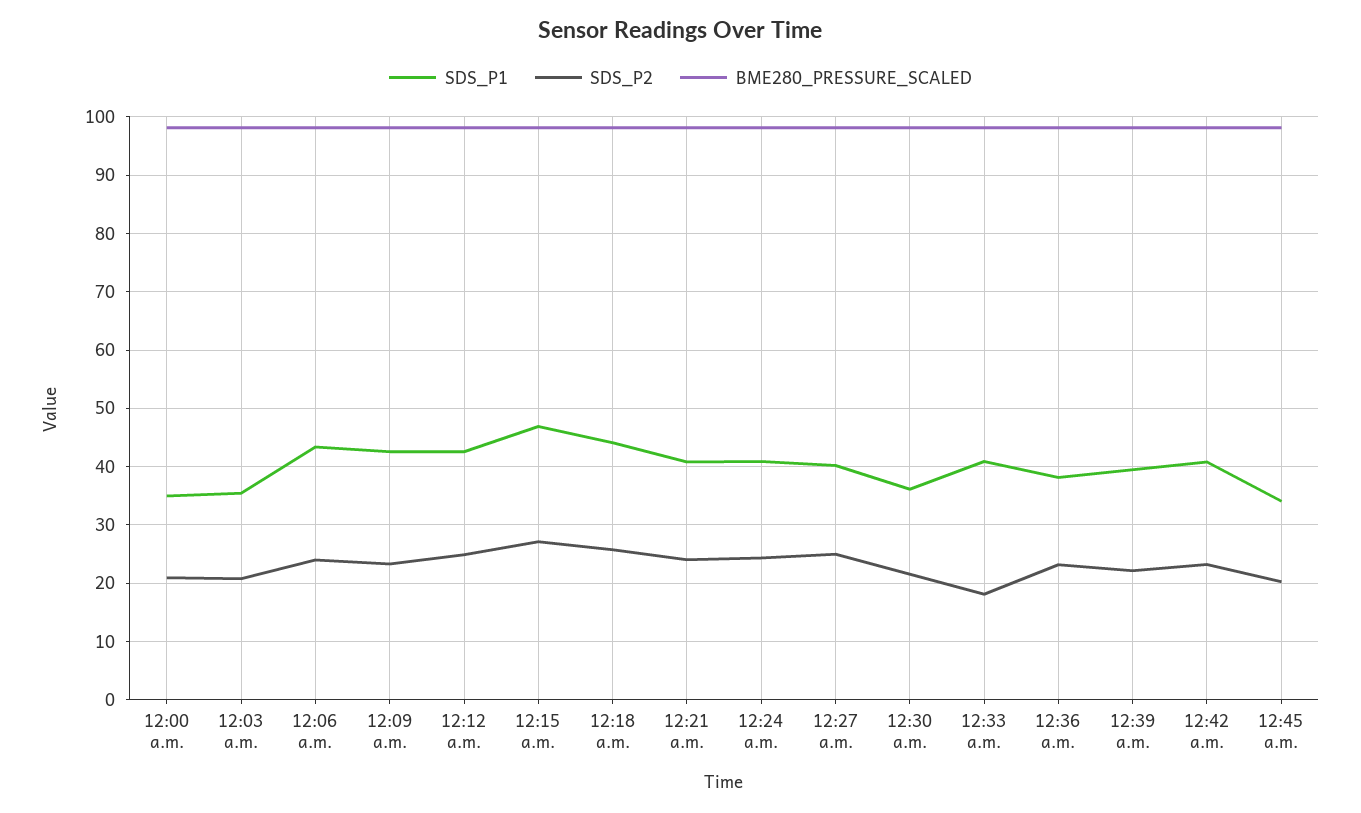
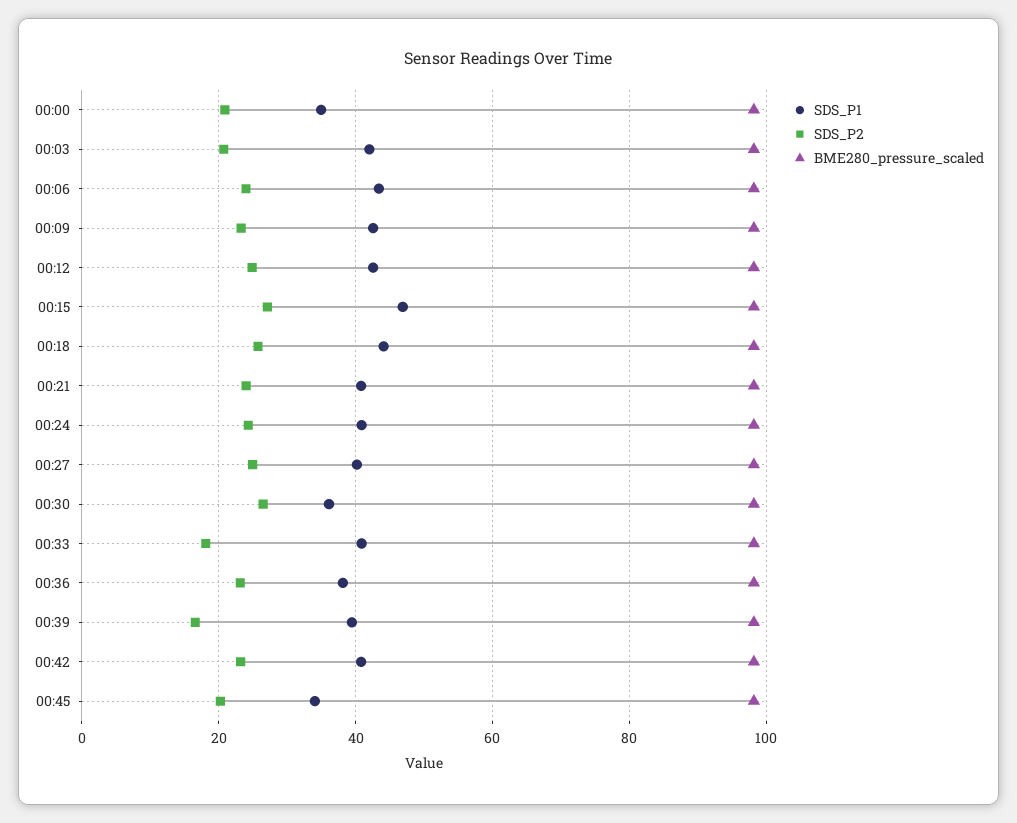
SDS_P1, 12:03 a.m.: 36 -> 42
SDS_P2, 12:30 a.m.: 22 -> 26
SDS_P2, 12:39 a.m.: 22 -> 16

